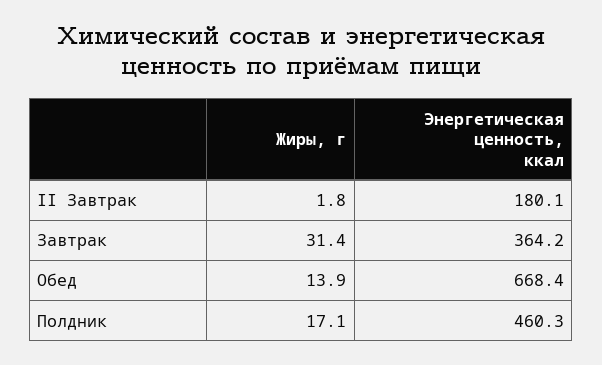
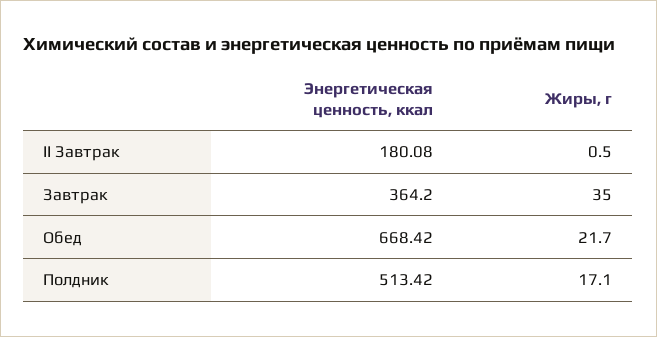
Жиры, г, II Завтрак: 1.8 -> 0.5
Жиры, г, Завтрак: 31.4 -> 35
Жиры, г, Обед: 13.9 -> 21.7
Энергетическая ценность, ккал, Полдник: 460.3 -> 513.42

